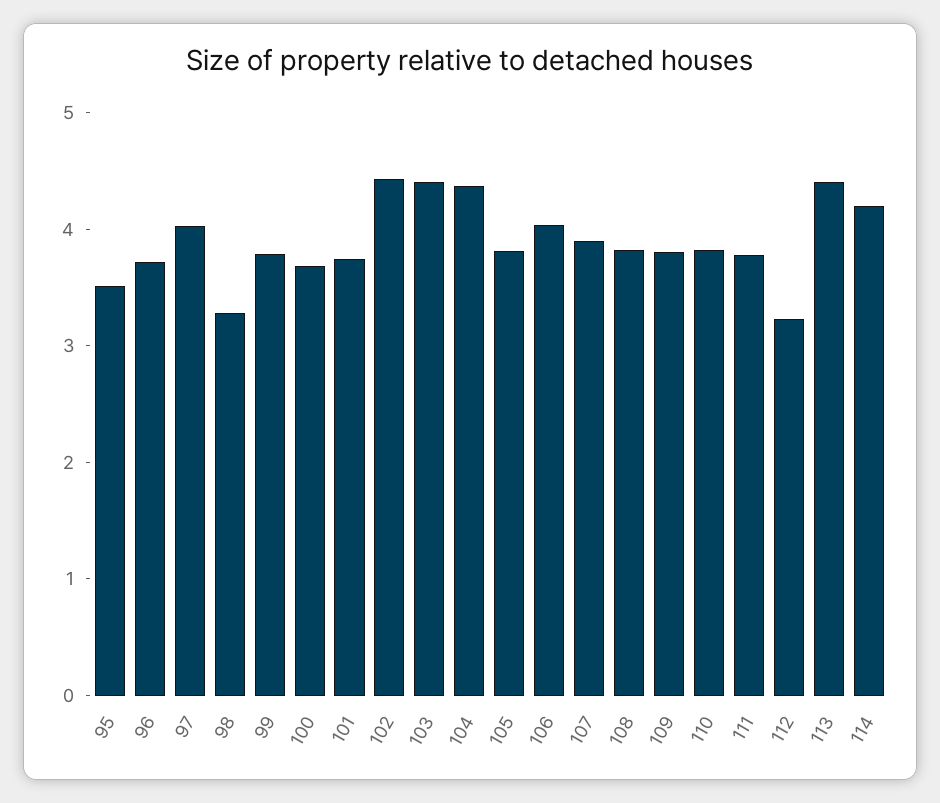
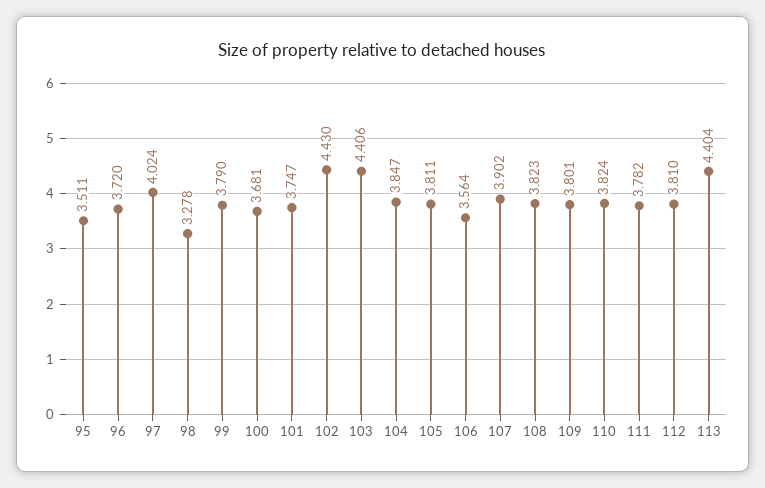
104: 4.4 -> 3.847
106: 4 -> 3.564
112: 3.2 -> 3.81
114: 4.2 -> none

